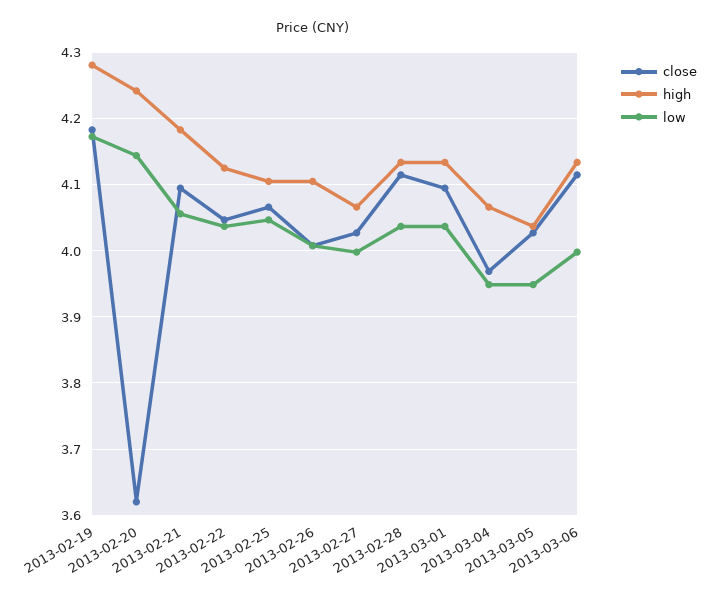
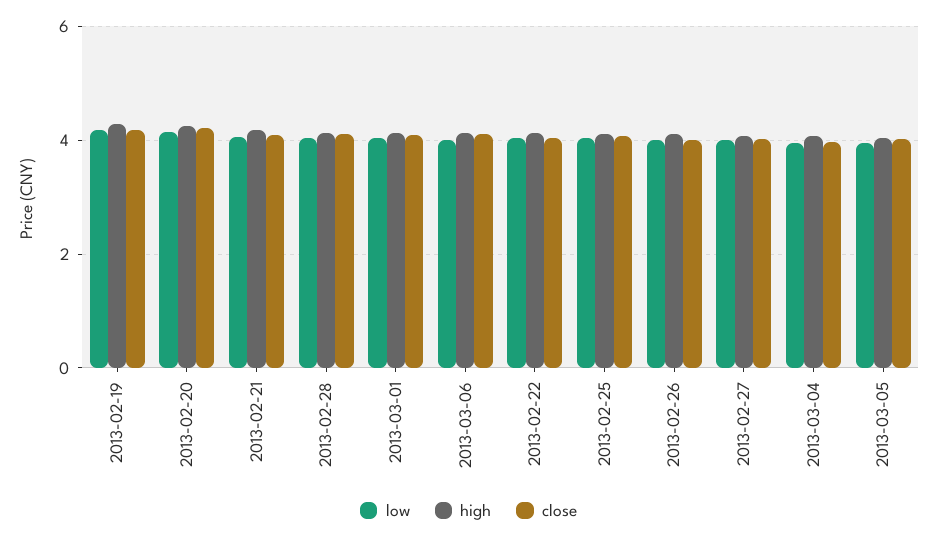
close, 2013-02-20: 3.62 -> 4.2

